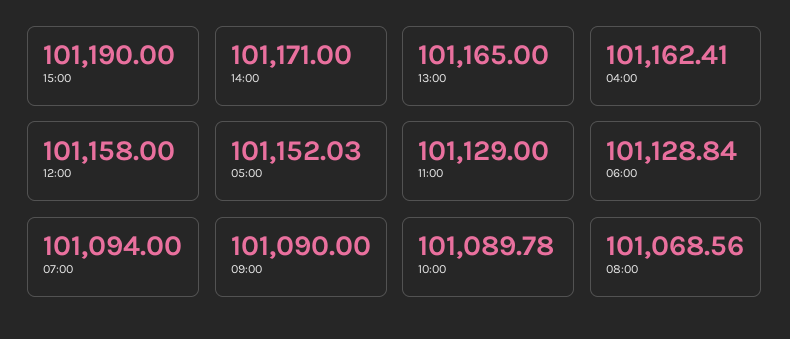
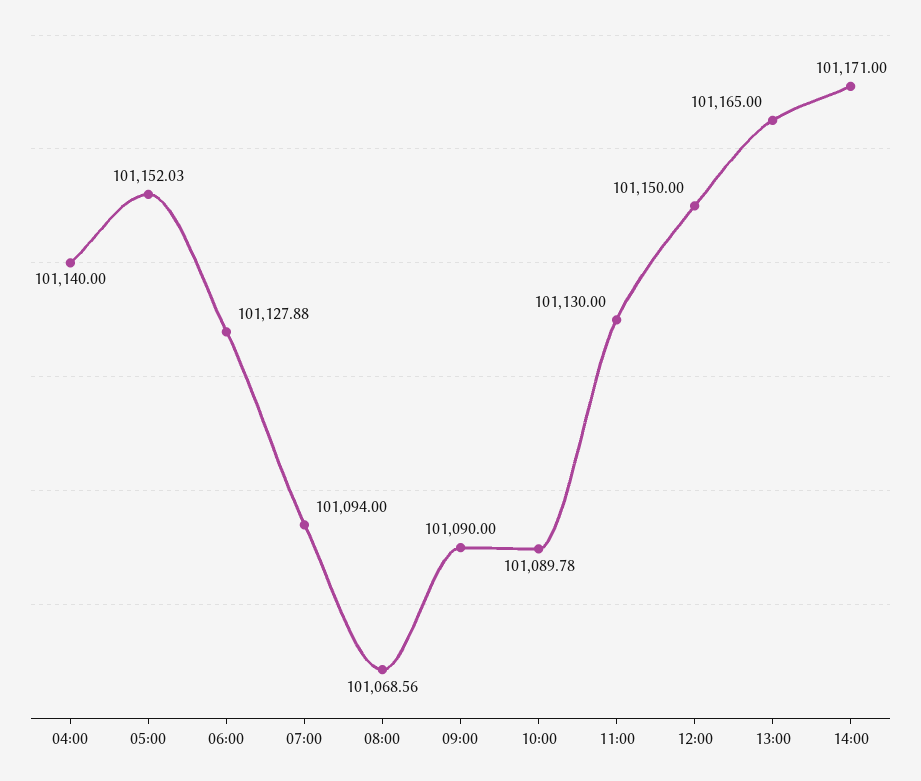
15:00: 101190 -> none
04:00: 101162.41 -> 101140
12:00: 101158 -> 101150
11:00: 101129 -> 101130
06:00: 101128.84 -> 101127.88

